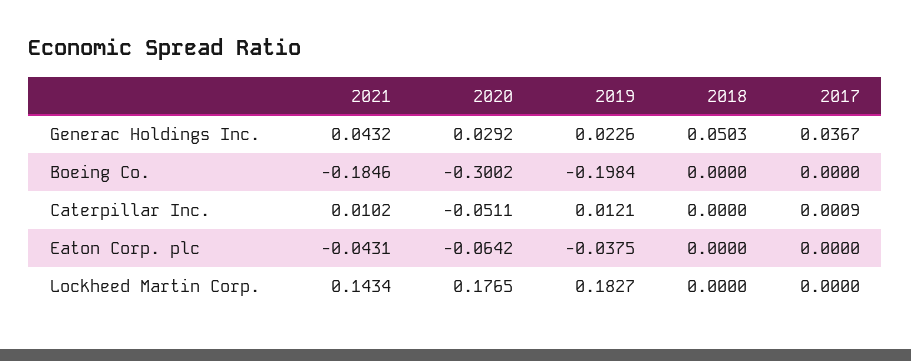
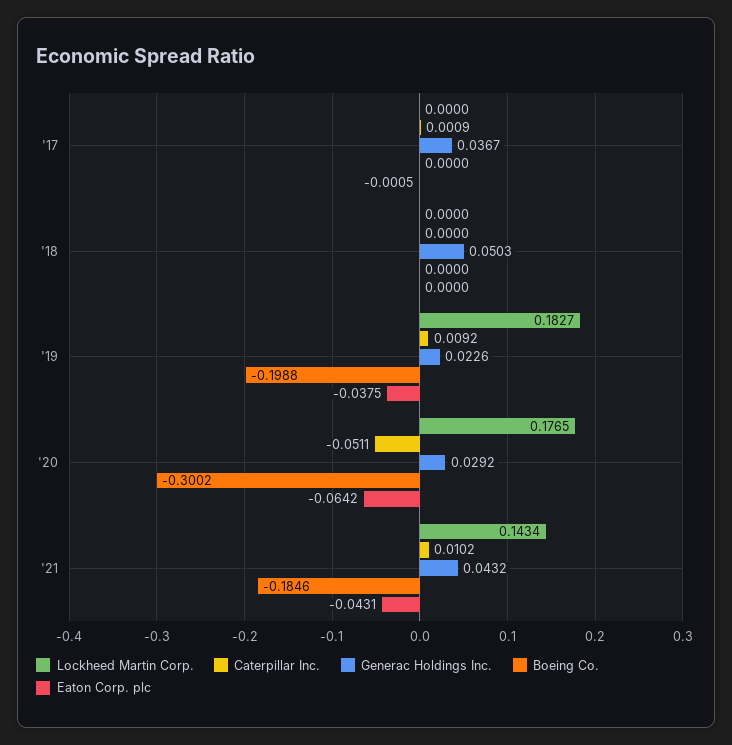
Boeing Co., 2019: -0.1984 -> -0.1988
Caterpillar Inc., 2019: 0.0121 -> 0.0092
Eaton Corp. plc, 2017: 0 -> -0.0005

